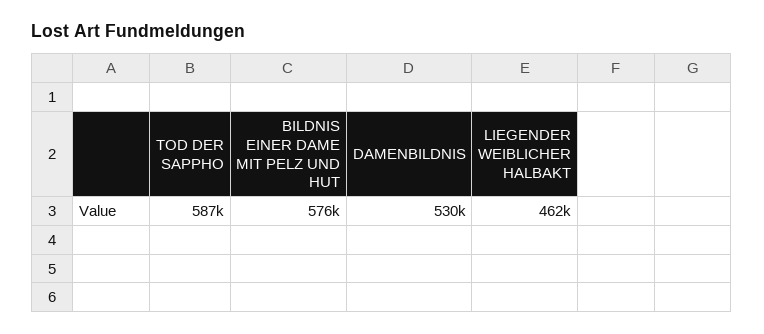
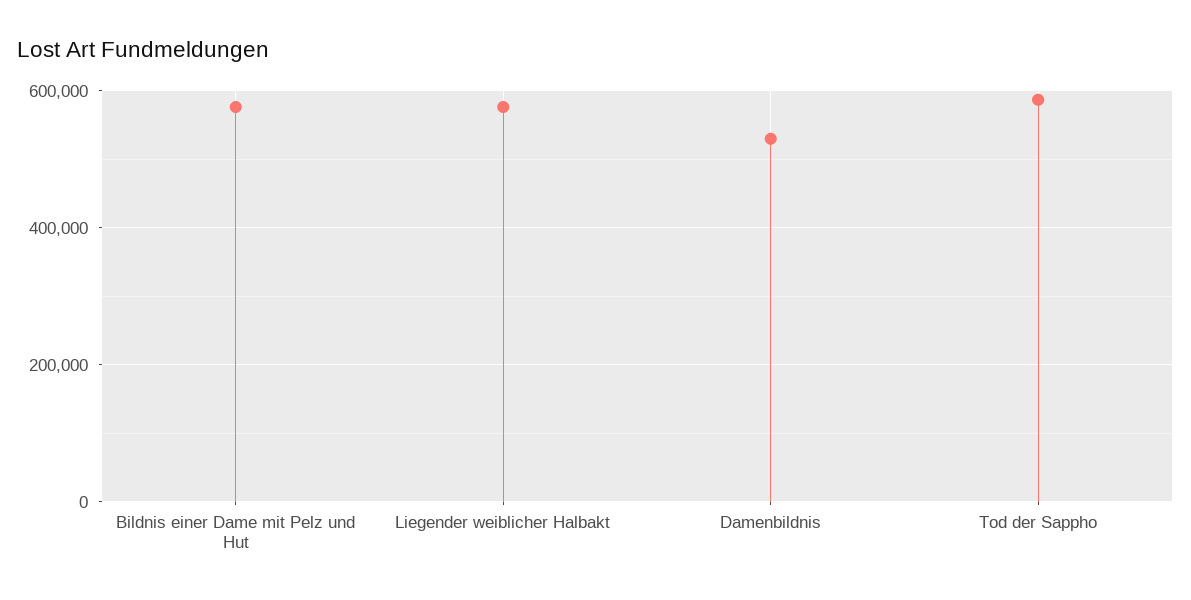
LIEGENDER WEIBLICHER HALBAKT: 462000 -> 580000

